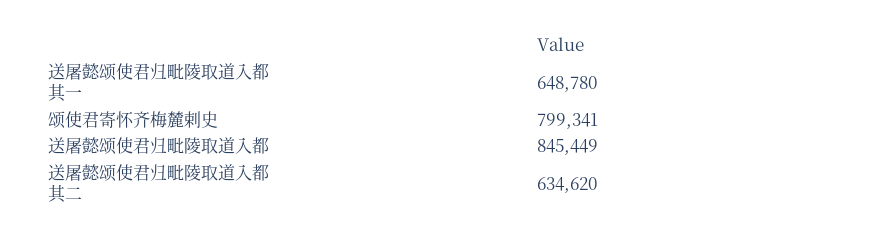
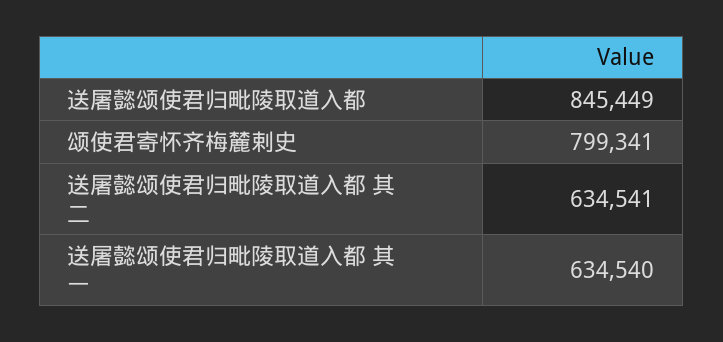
送屠懿颂使君归毗陵取道入都 其一: 648780 -> 634540
送屠懿颂使君归毗陵取道入都 其二: 634620 -> 634541

